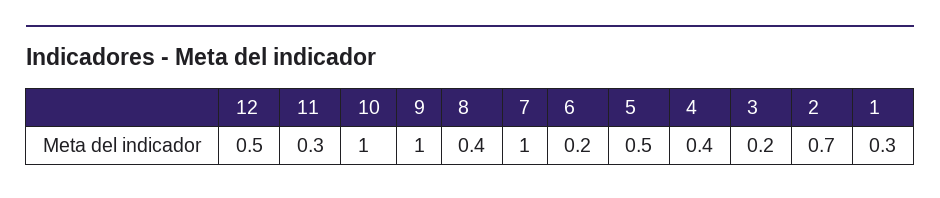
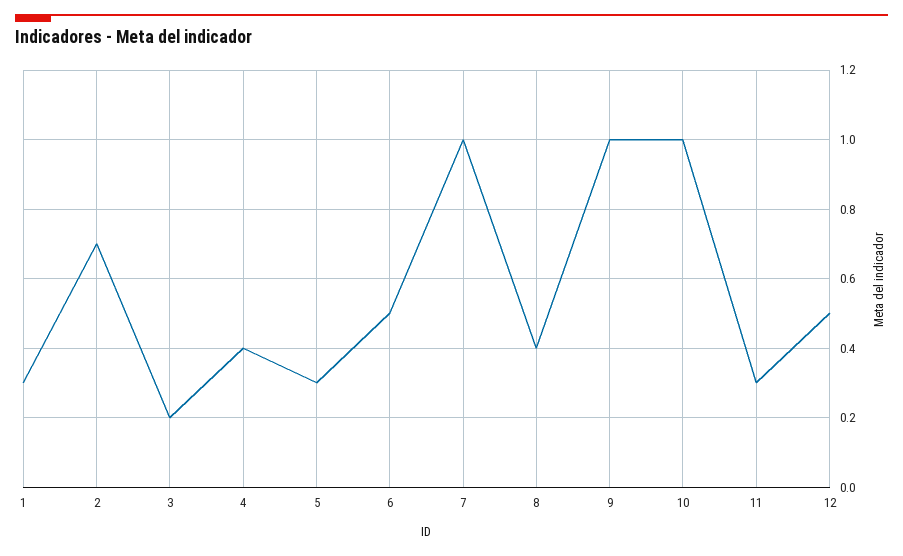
6: 0.2 -> 0.5
5: 0.5 -> 0.3

